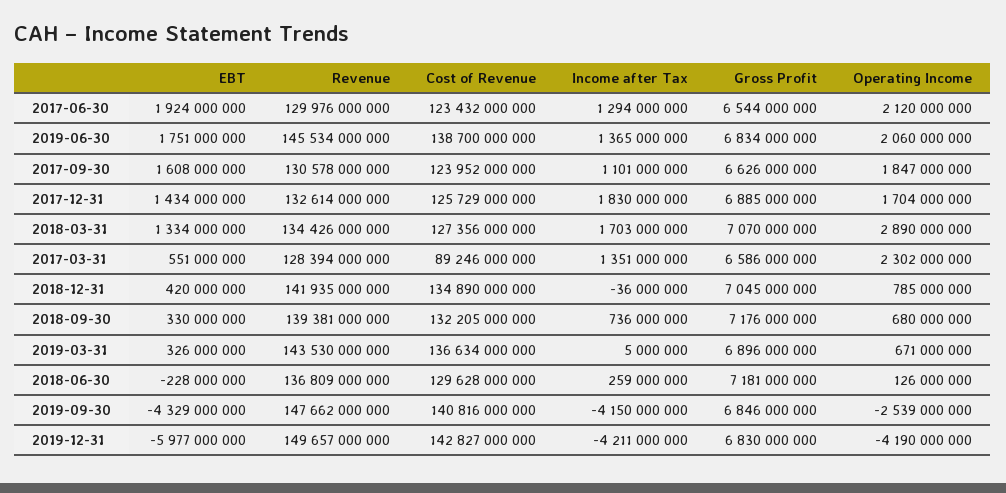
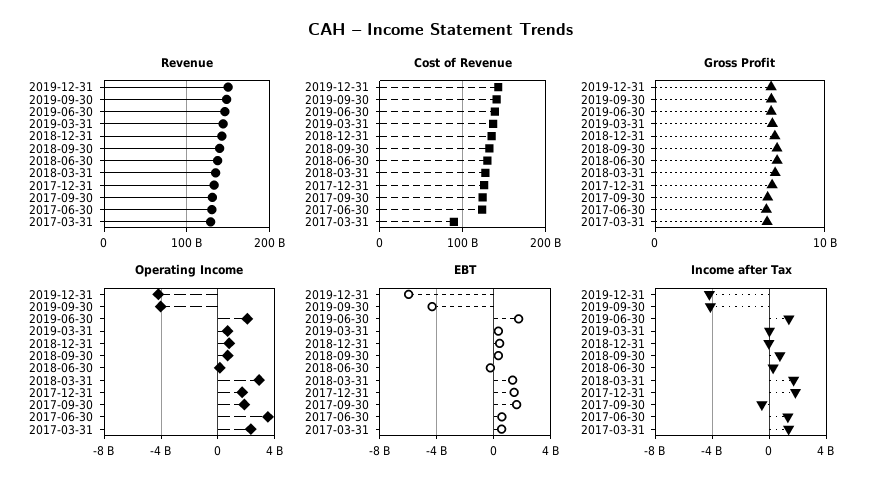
EBT, 2017-06-30: 1924000000 -> 500000000
Operating Income, 2017-06-30: 2120000000 -> 3500000000
Income after Tax, 2017-09-30: 1101000000 -> -500000000
Operating Income, 2019-09-30: -2539000000 -> -4000000000

